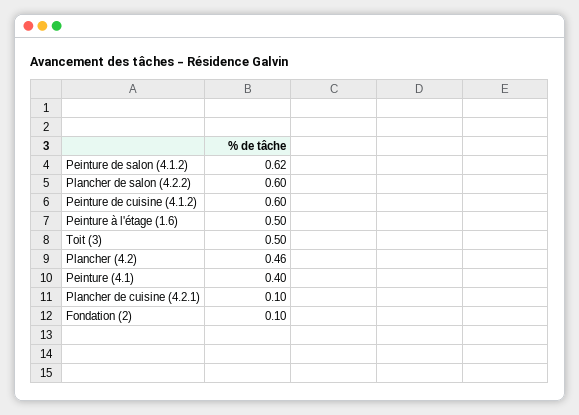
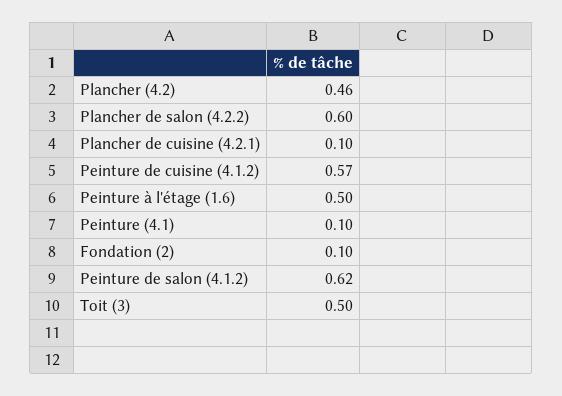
Peinture de cuisine (4.1.2): 0.6 -> 0.57
Peinture (4.1): 0.4 -> 0.1

